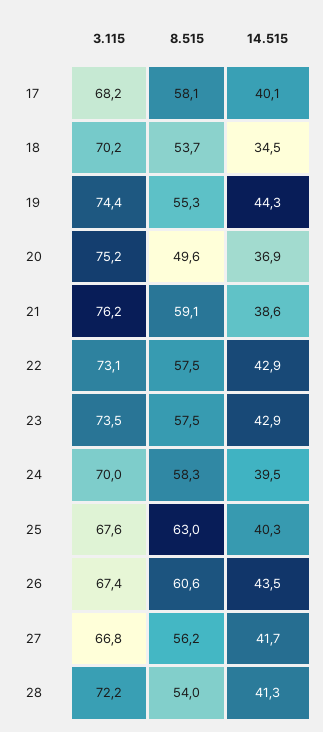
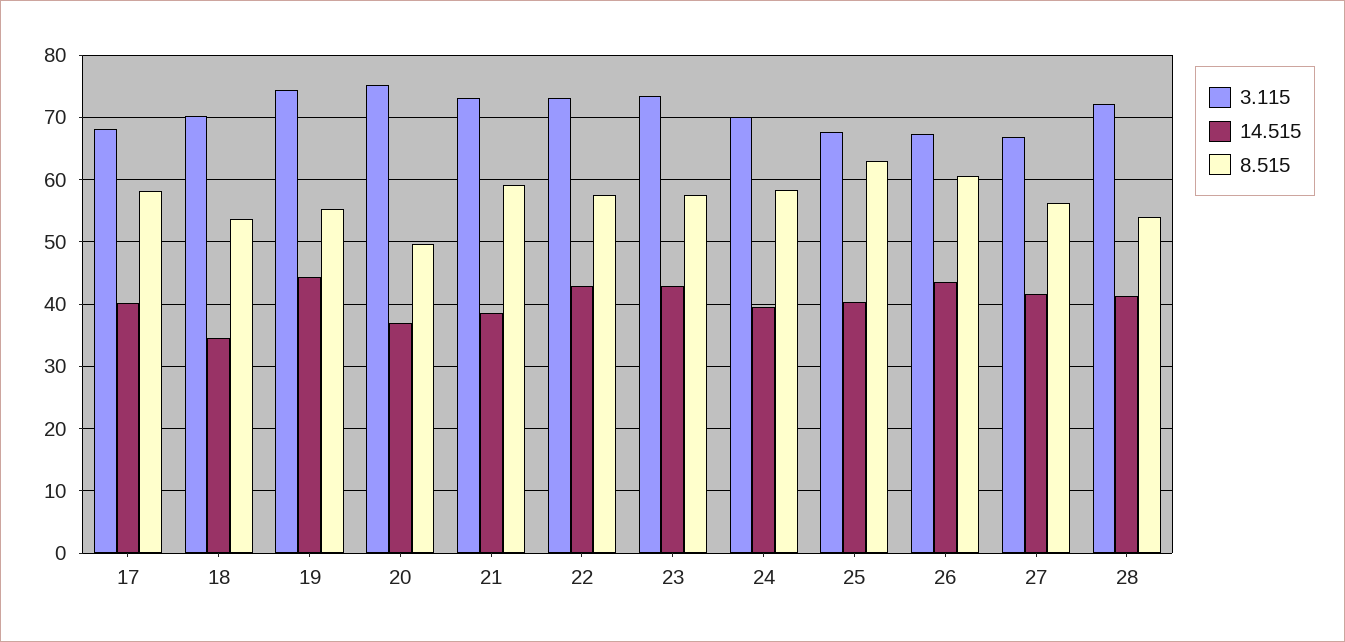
3.115, 21: 76.2 -> 73

